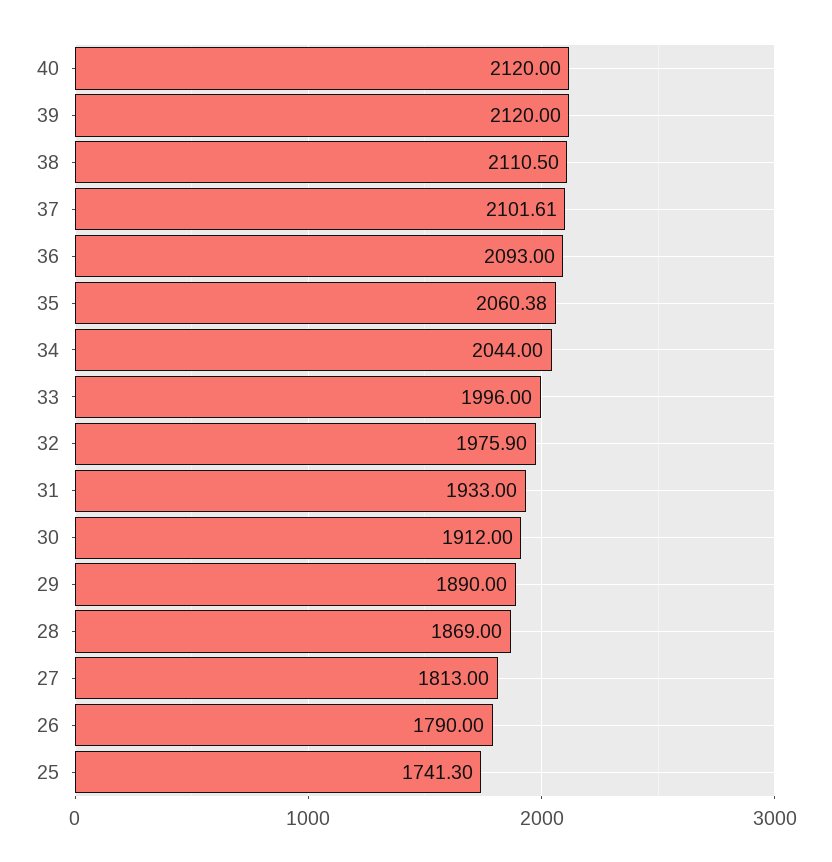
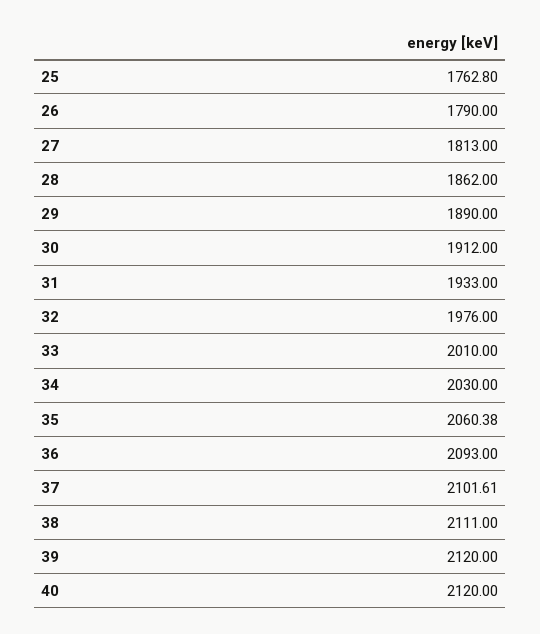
38: 2110.5 -> 2111
34: 2044 -> 2030
33: 1996 -> 2010
32: 1975.9 -> 1976
28: 1869 -> 1862
25: 1741.3 -> 1762.8

